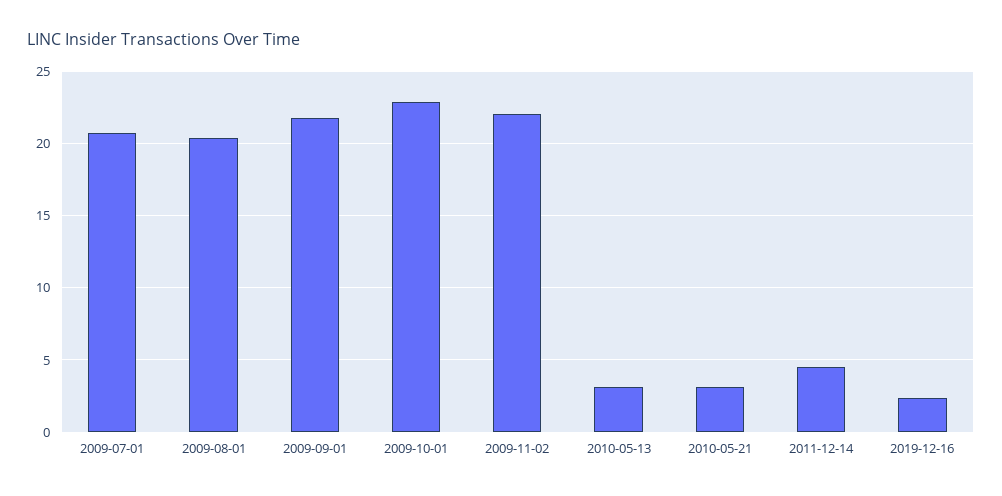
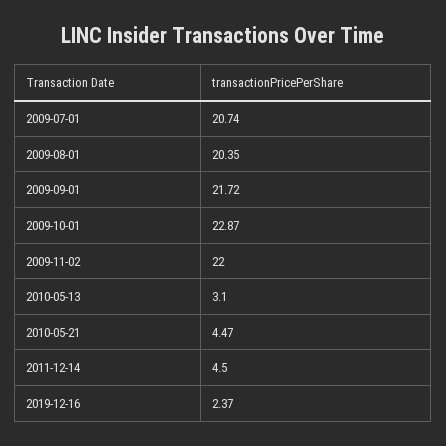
2010-05-21: 3 -> 4.47

